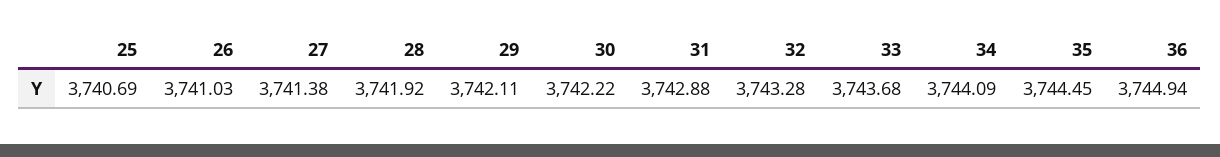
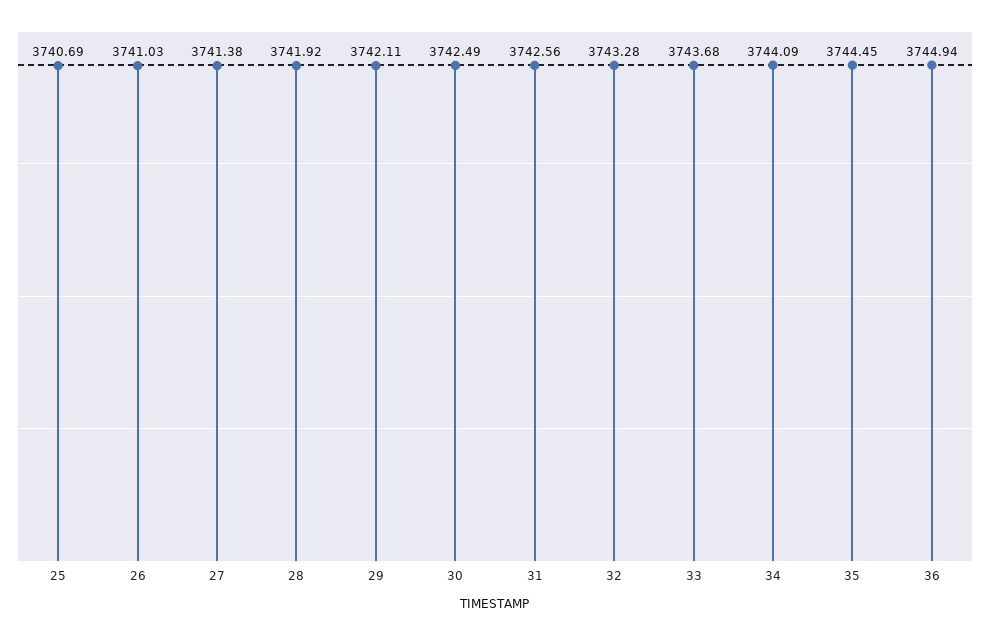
30: 3742.22 -> 3742.49
31: 3742.88 -> 3742.56

